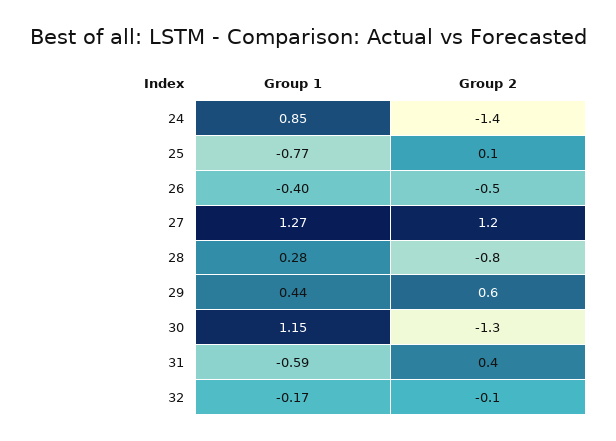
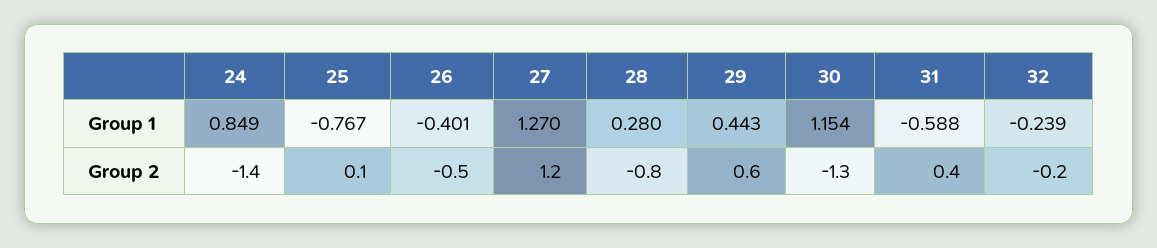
Group 1, 32: -0.17 -> -0.239
Group 2, 32: -0.1 -> -0.2

